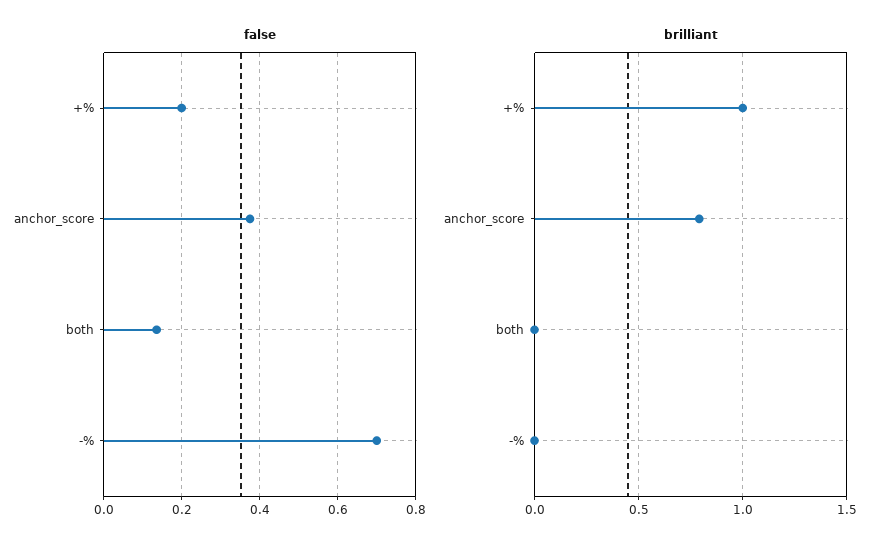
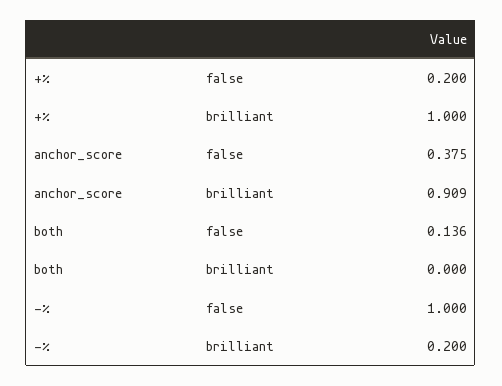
false, -%: 0.7 -> 1
brilliant, anchor_score: 0.8 -> 0.909
brilliant, -%: 0 -> 0.2

